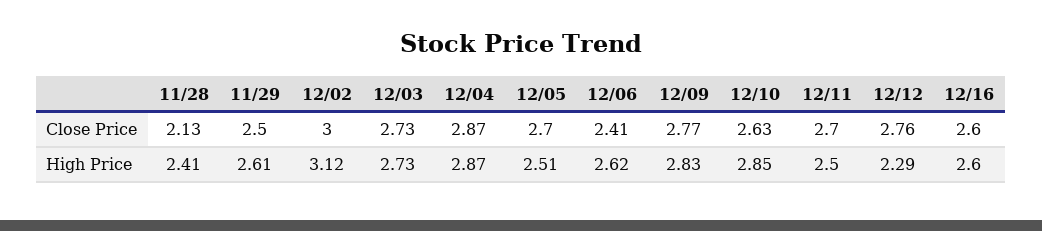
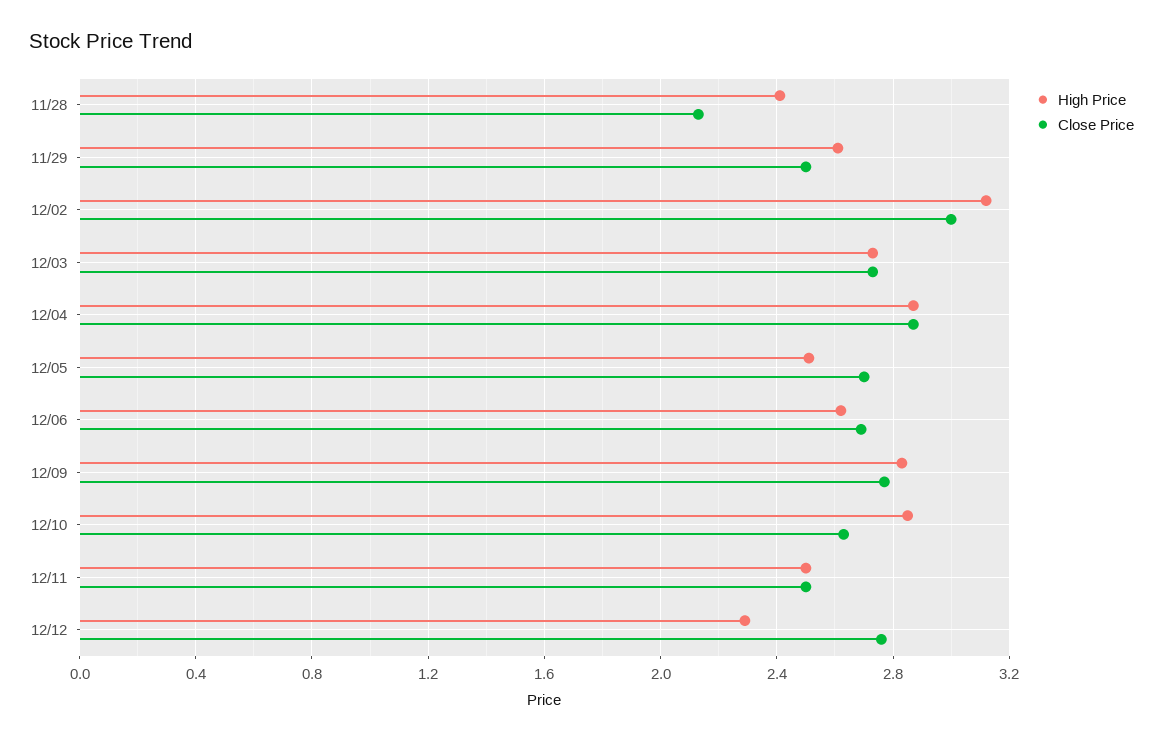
Close Price, 12/06: 2.41 -> 2.7
Close Price, 12/11: 2.7 -> 2.5
Close Price, 12/16: 2.6 -> none
High Price, 12/16: 2.6 -> none

